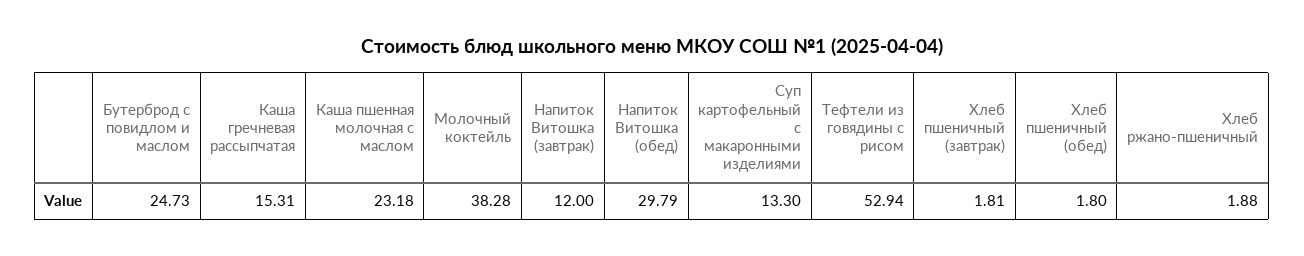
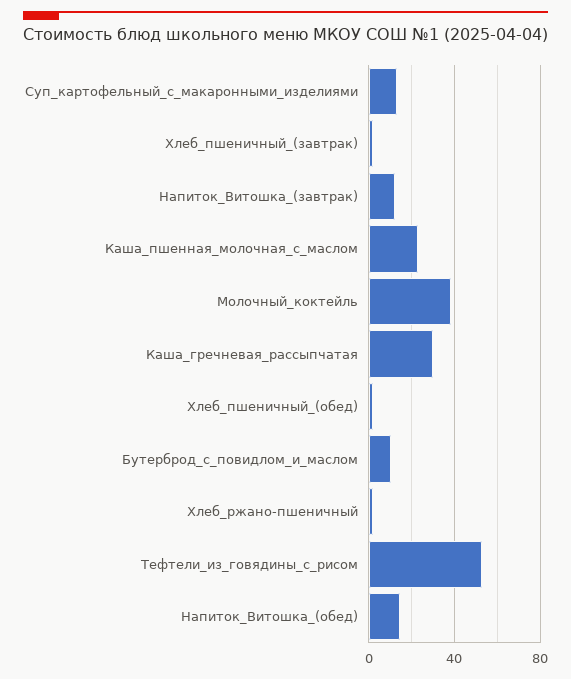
Бутерброд с повидлом и маслом: 24.73 -> 10
Каша гречневая рассыпчатая: 15.31 -> 30
Напиток Витошка (обед): 29.79 -> 15

